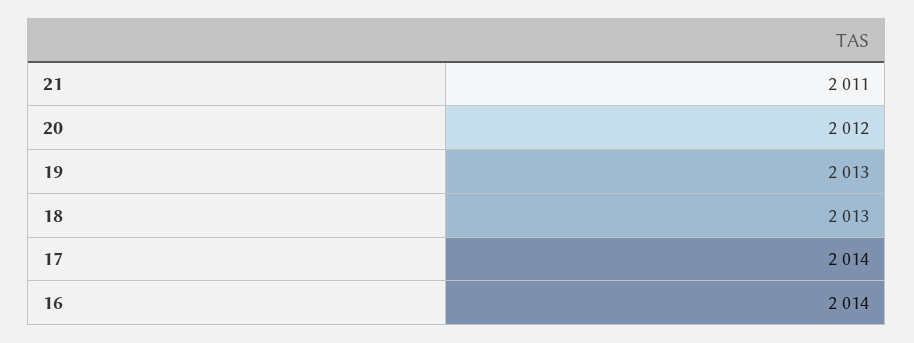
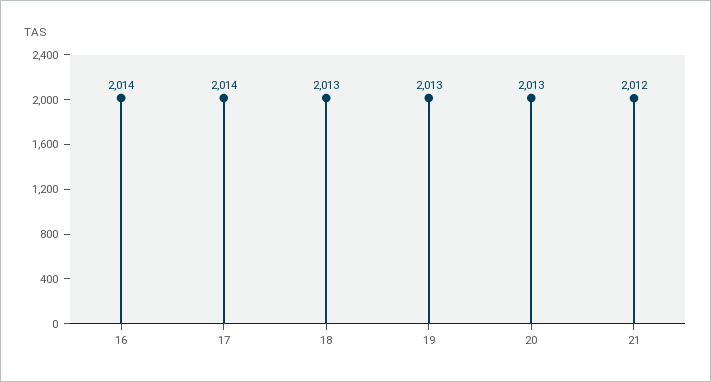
21: 2011 -> 2012
20: 2012 -> 2013

